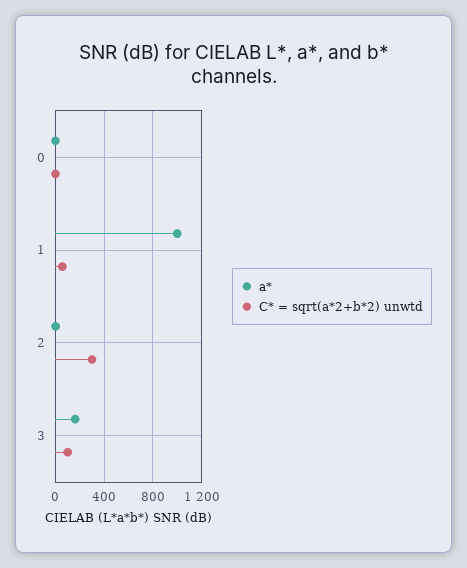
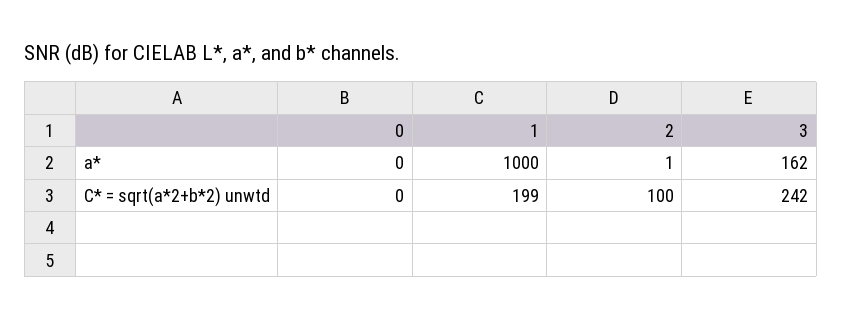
C* = sqrt(a*2+b*2) unwtd, 1: 50 -> 199
C* = sqrt(a*2+b*2) unwtd, 2: 300 -> 100
C* = sqrt(a*2+b*2) unwtd, 3: 100 -> 242

